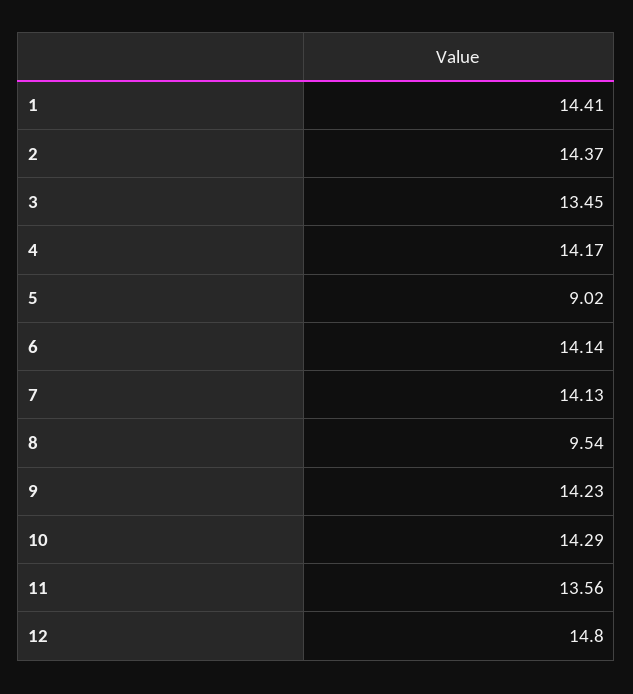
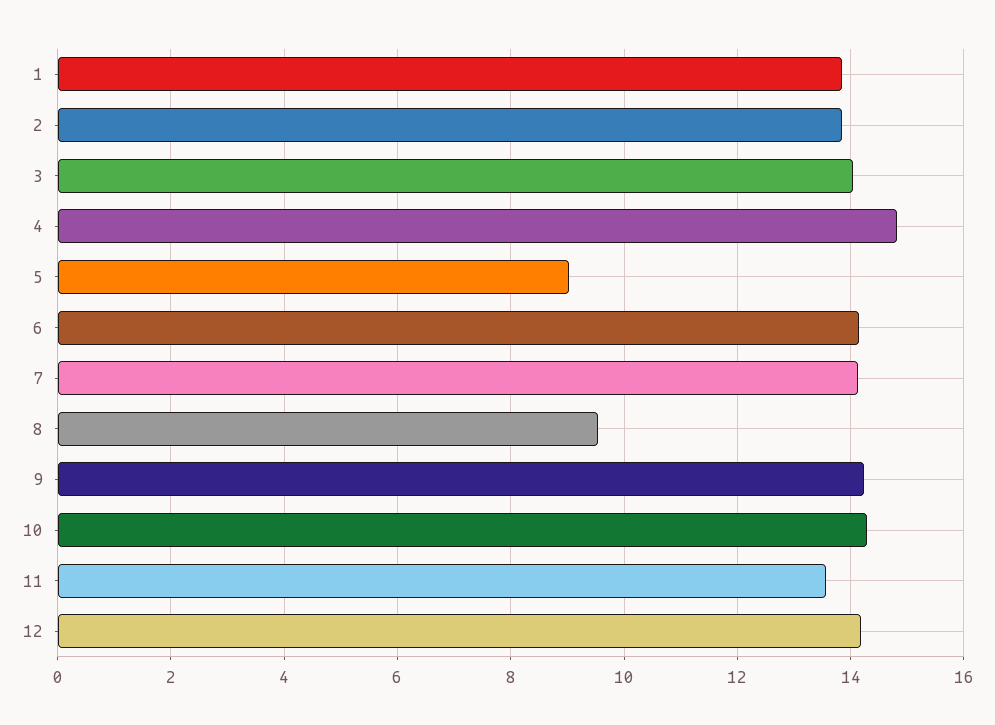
1: 14.41 -> 13.8
2: 14.37 -> 13.8
3: 13.45 -> 14
4: 14.17 -> 14.8
12: 14.8 -> 14.2

